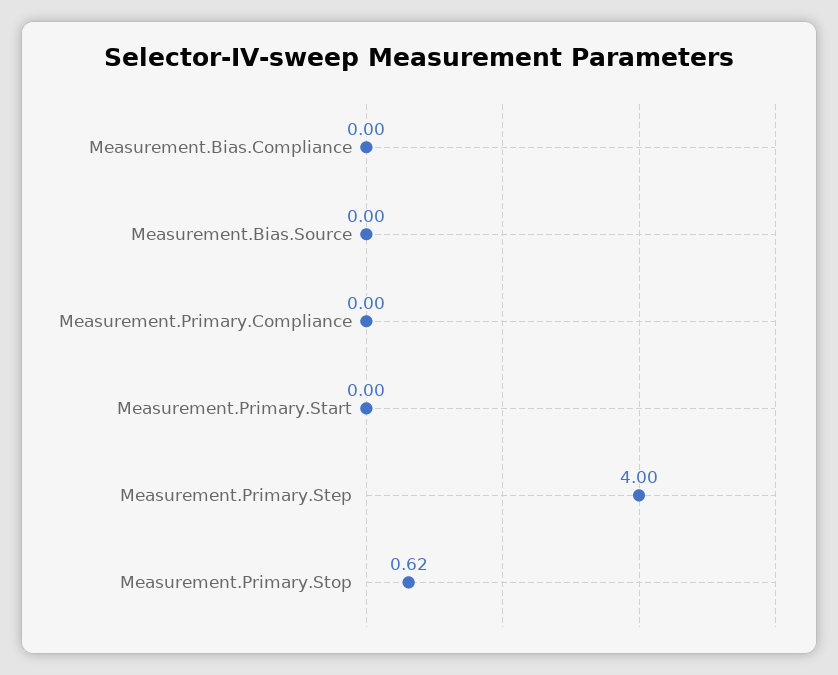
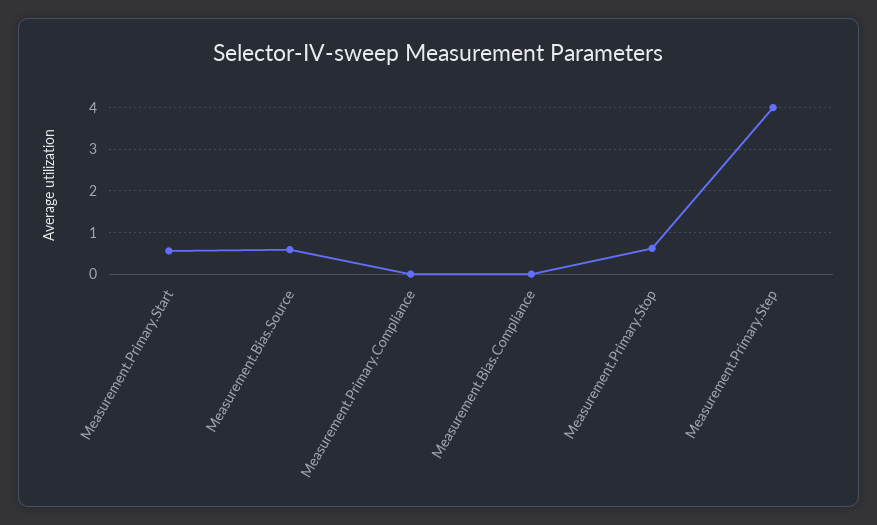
Measurement.Bias.Source: 0 -> 0.6
Measurement.Primary.Start: 0 -> 0.6

